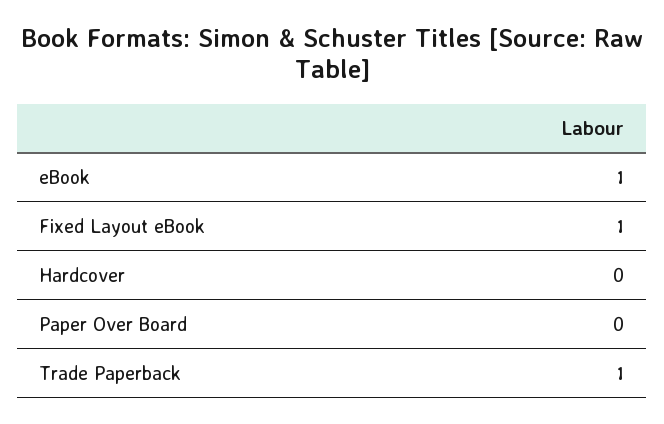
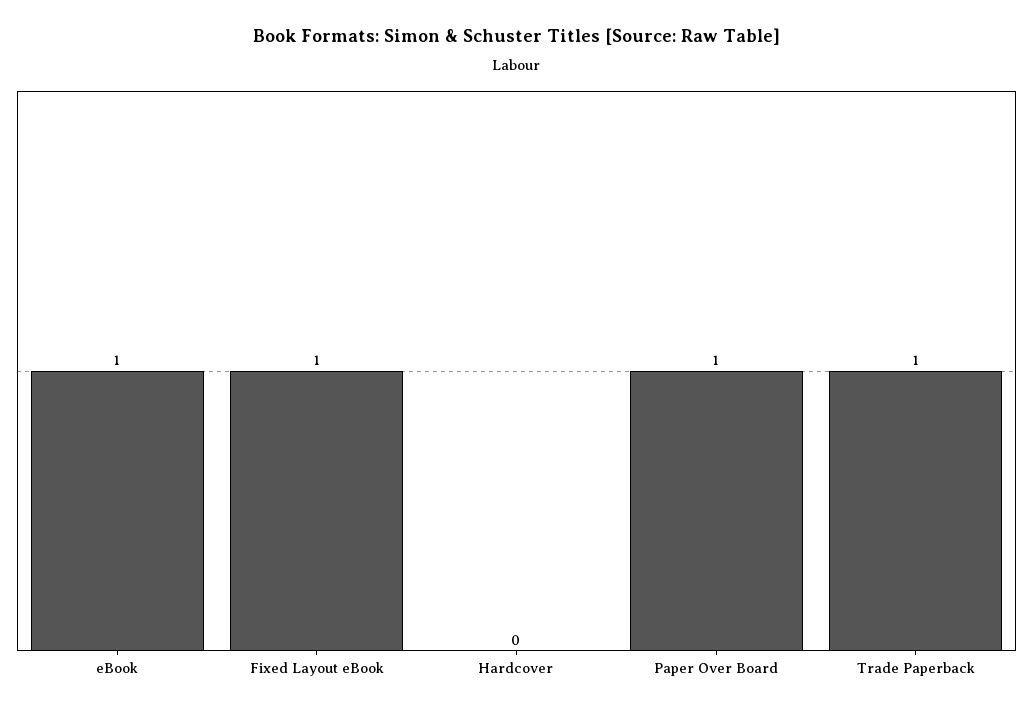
Paper Over Board: 0 -> 1

